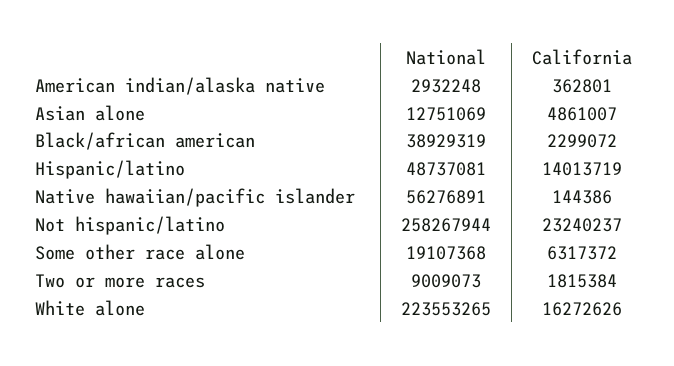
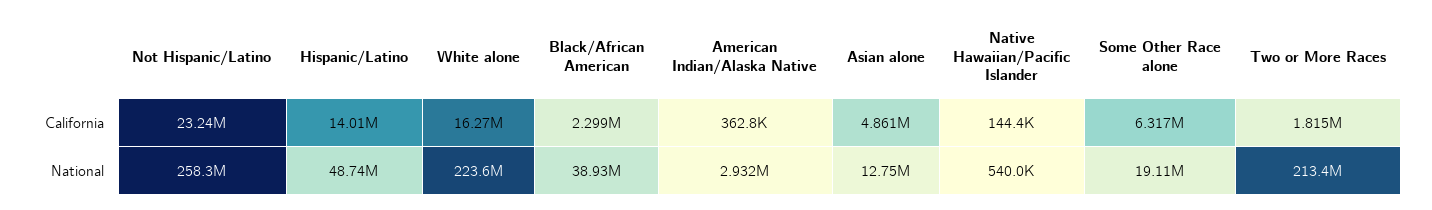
National, Native hawaiian/pacific islander: 56276891 -> 540000
National, Two or more races: 9009073 -> 213400000

